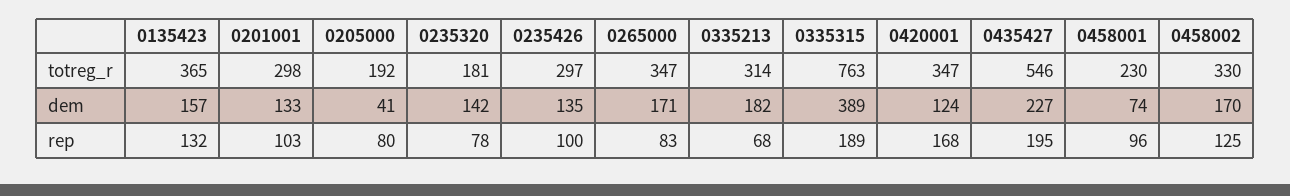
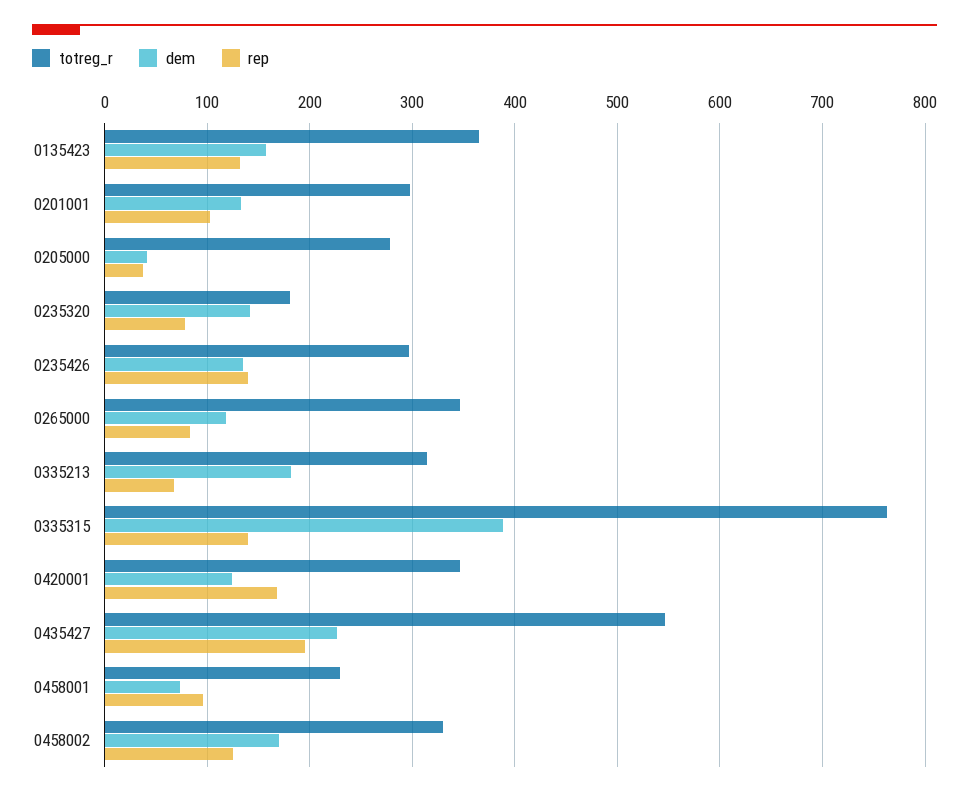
totreg_r, 0205000: 192 -> 280
dem, 0265000: 171 -> 120
rep, 0205000: 80 -> 40
rep, 0235426: 100 -> 140
rep, 0335315: 189 -> 140

